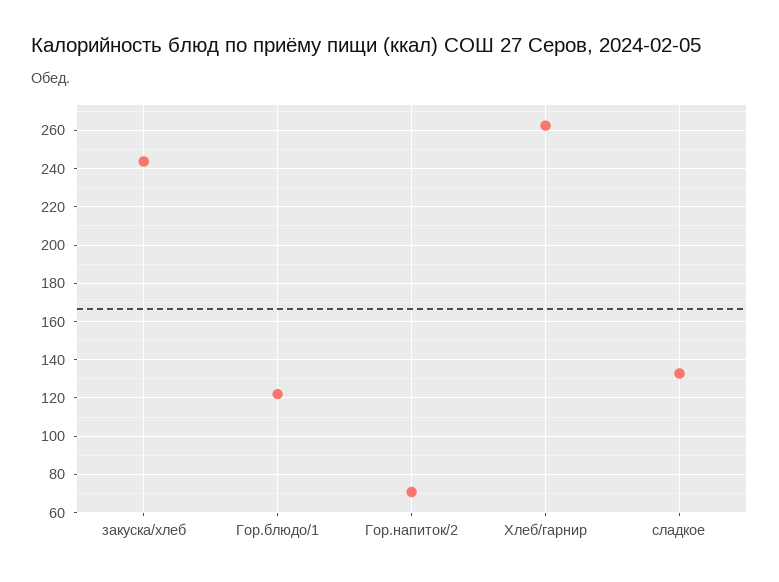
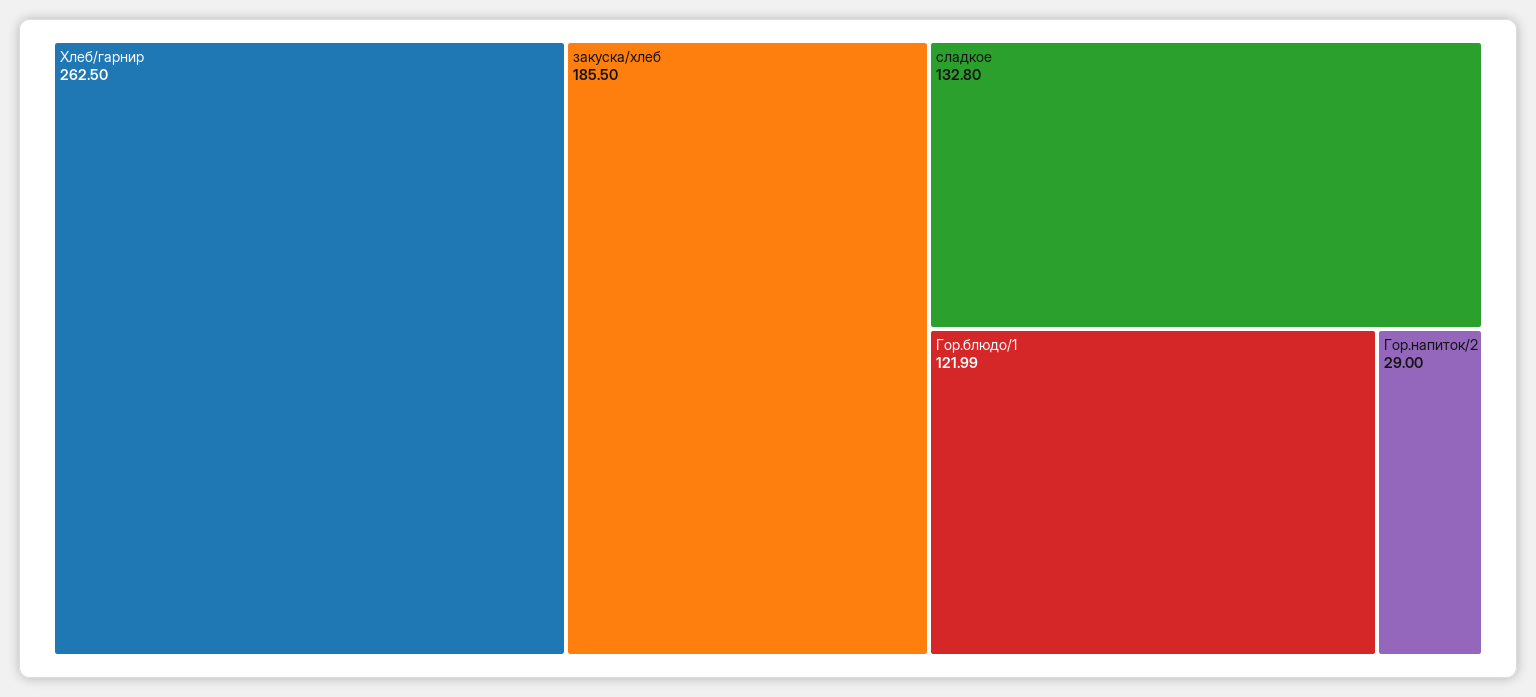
закуска/хлеб: 245 -> 185.5
Гор.напиток/2: 70 -> 29

